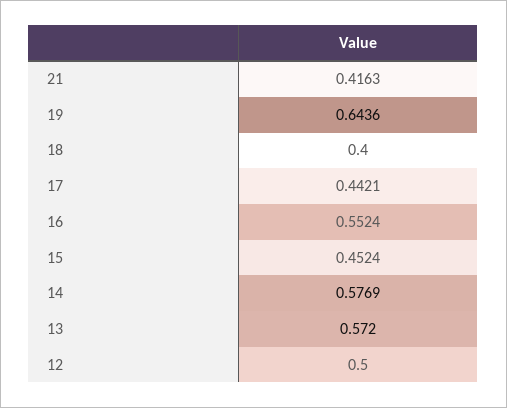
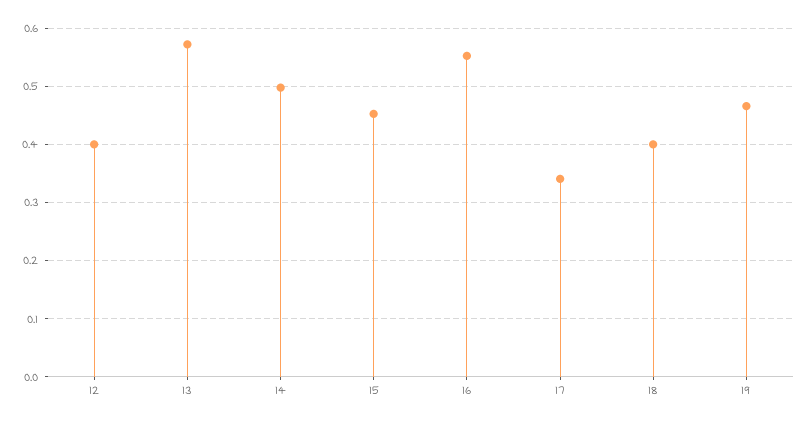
21: 0.4163 -> none
19: 0.6436 -> 0.46
17: 0.4421 -> 0.34
14: 0.5769 -> 0.5
12: 0.5 -> 0.4

